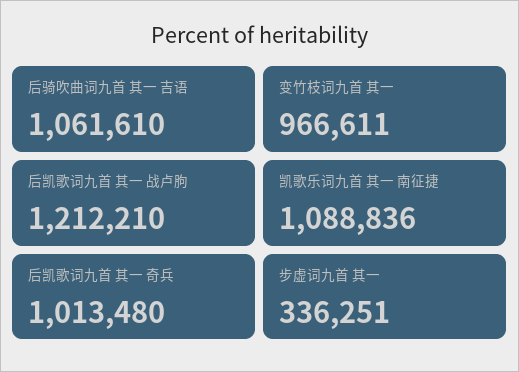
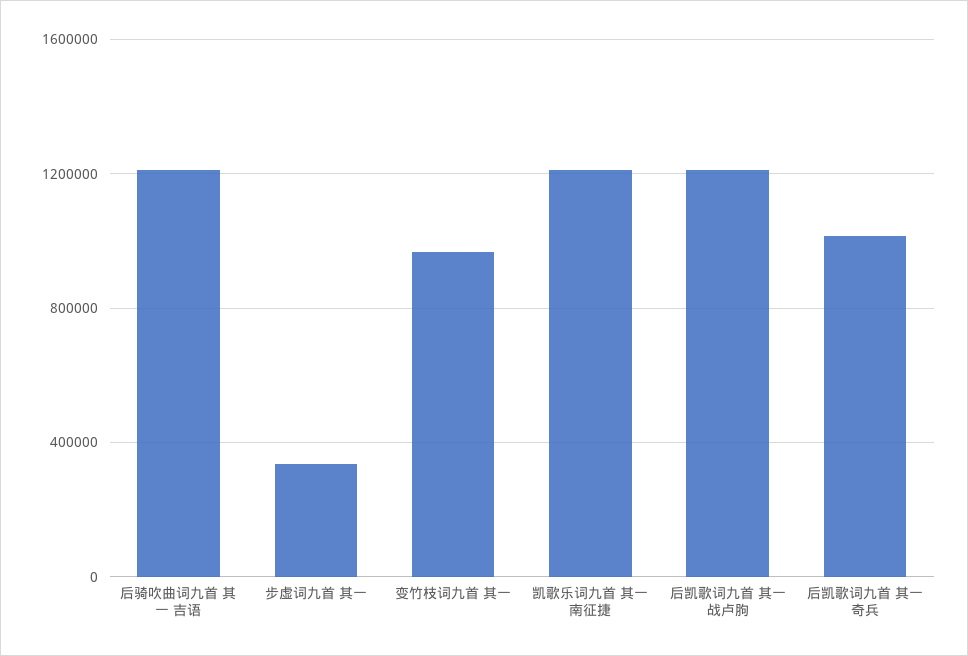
后骑吹曲词九首 其一 吉语: 1061610 -> 1200000
凯歌乐词九首 其一 南征捷: 1088836 -> 1200000

